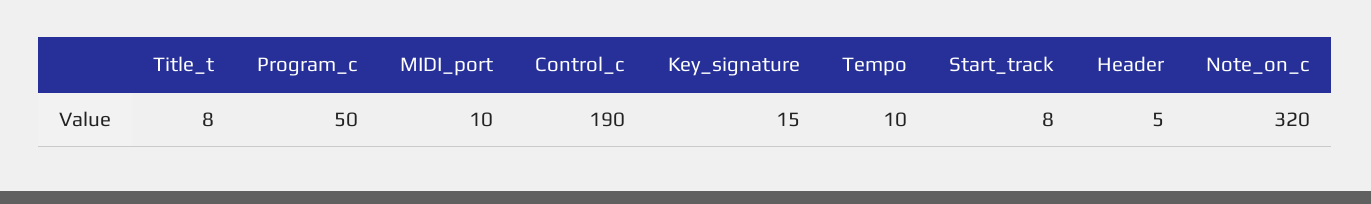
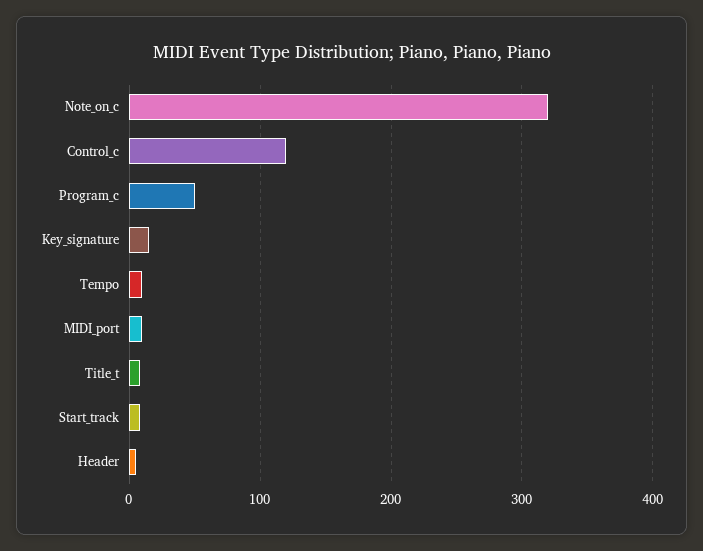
Control_c: 190 -> 120

